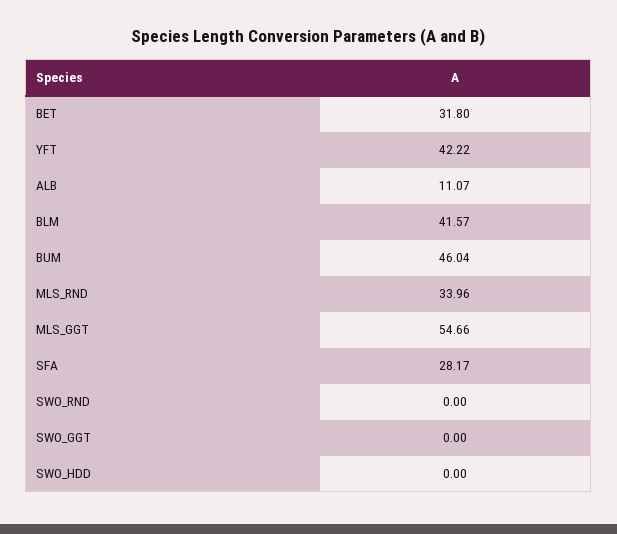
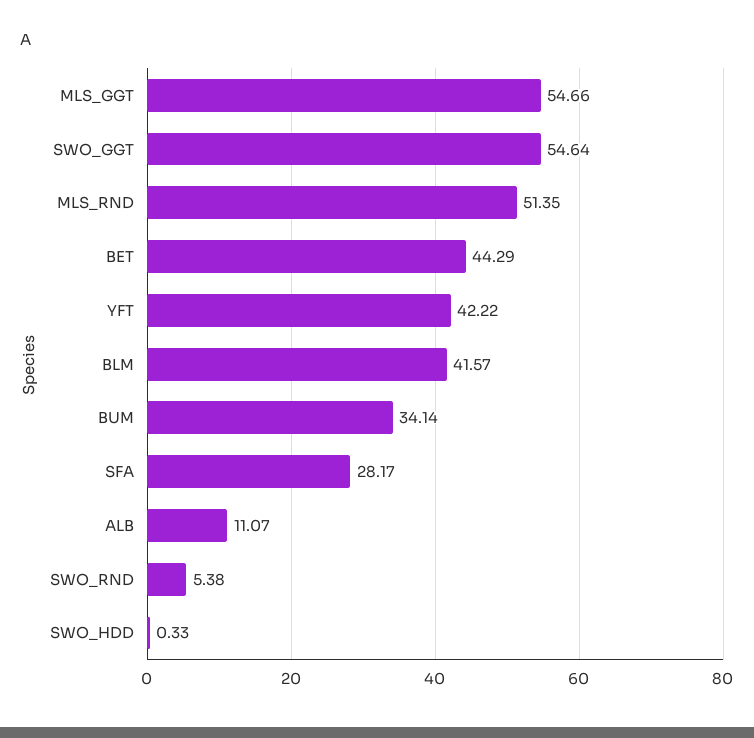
BET: 31.8 -> 44.29
BUM: 46.04 -> 34.14
MLS_RND: 33.96 -> 51.35
SWO_RND: 0 -> 5.38
SWO_GGT: 0 -> 54.64
SWO_HDD: 0 -> 0.33

